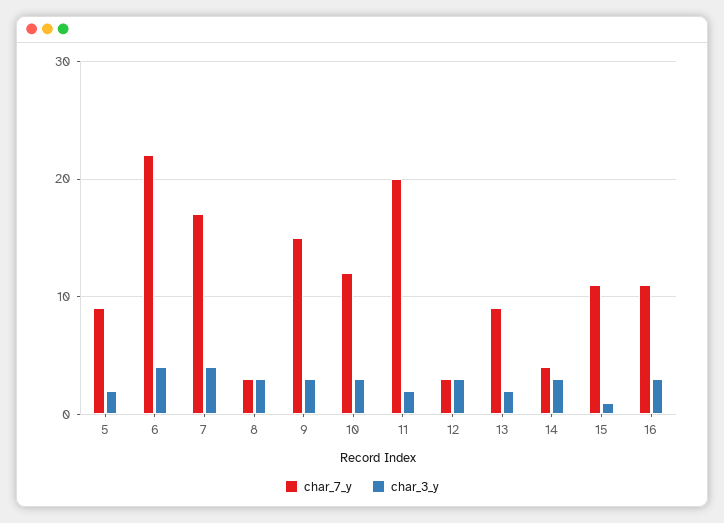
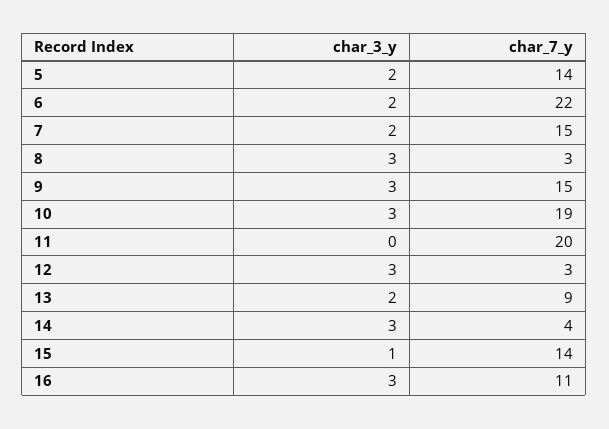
char_7_y, 5: 9 -> 14
char_3_y, 6: 4 -> 2
char_7_y, 7: 17 -> 15
char_3_y, 7: 4 -> 2
char_7_y, 10: 12 -> 19
char_3_y, 11: 2 -> 0
char_7_y, 15: 11 -> 14

